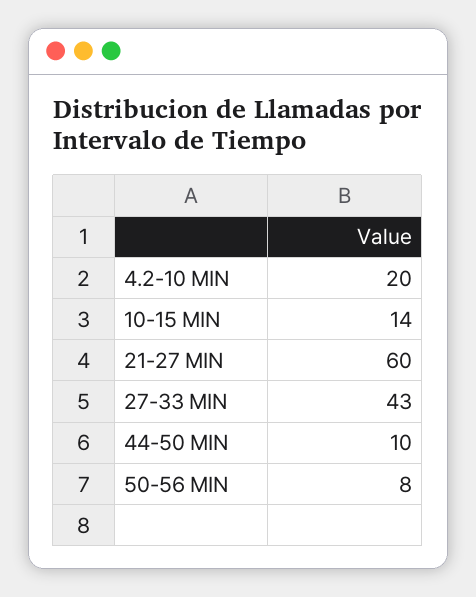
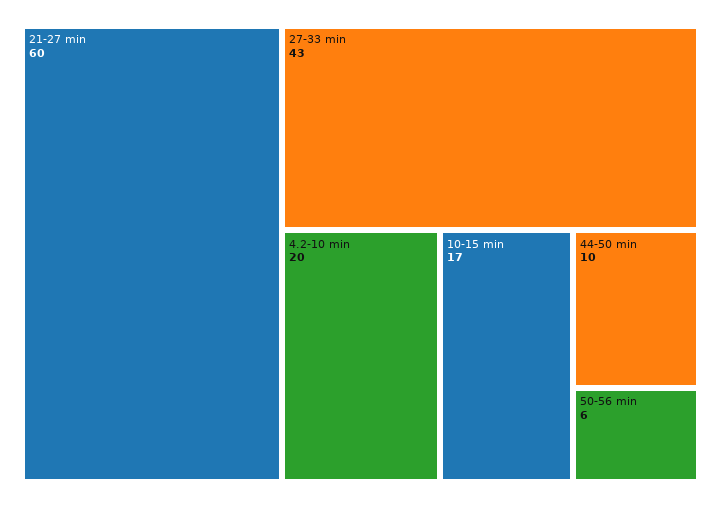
10-15 MIN: 14 -> 17
50-56 MIN: 8 -> 6

